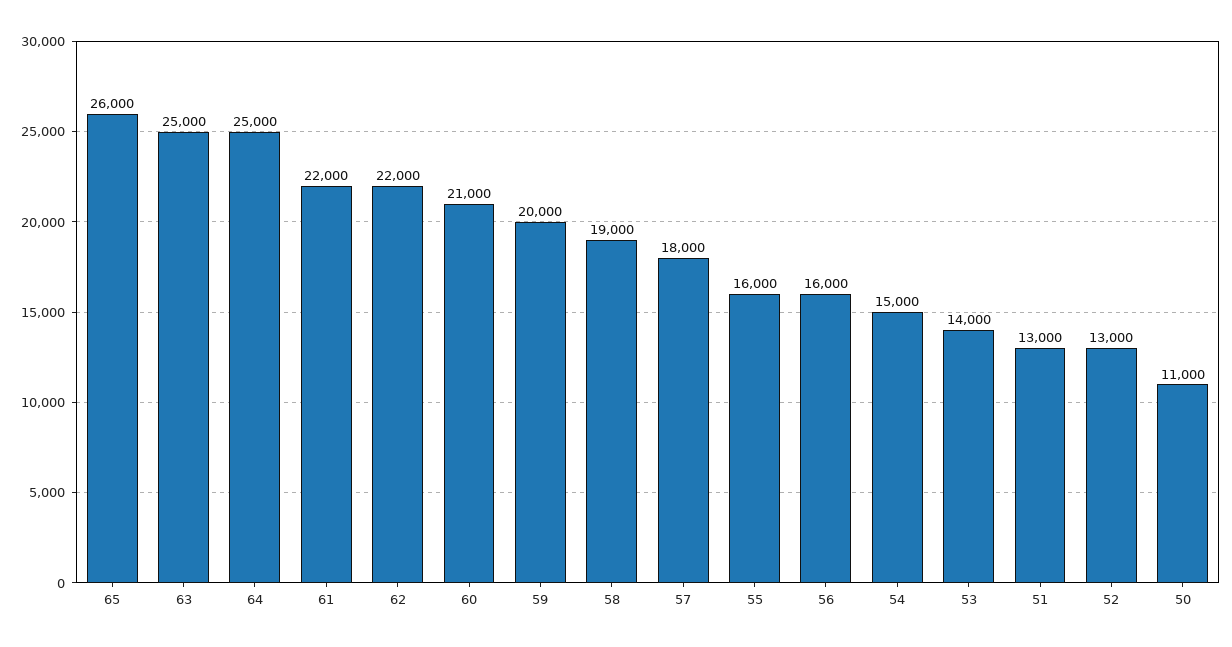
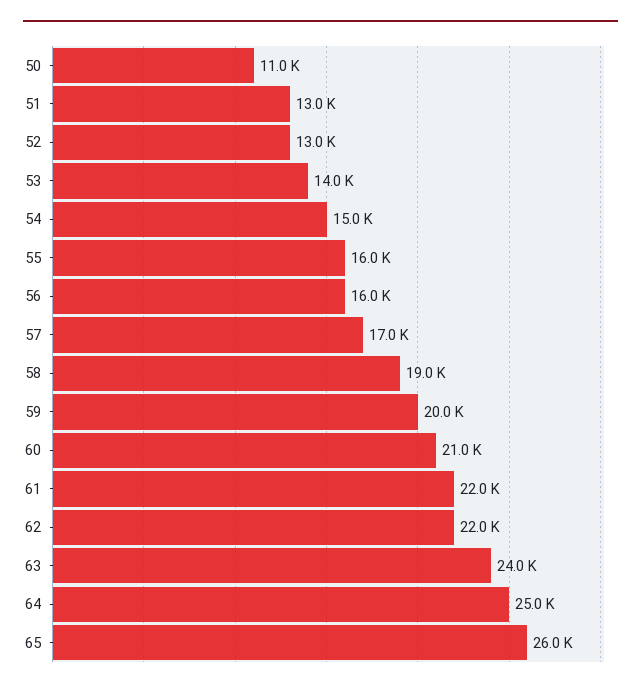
63: 25000 -> 24000
57: 18000 -> 17000

